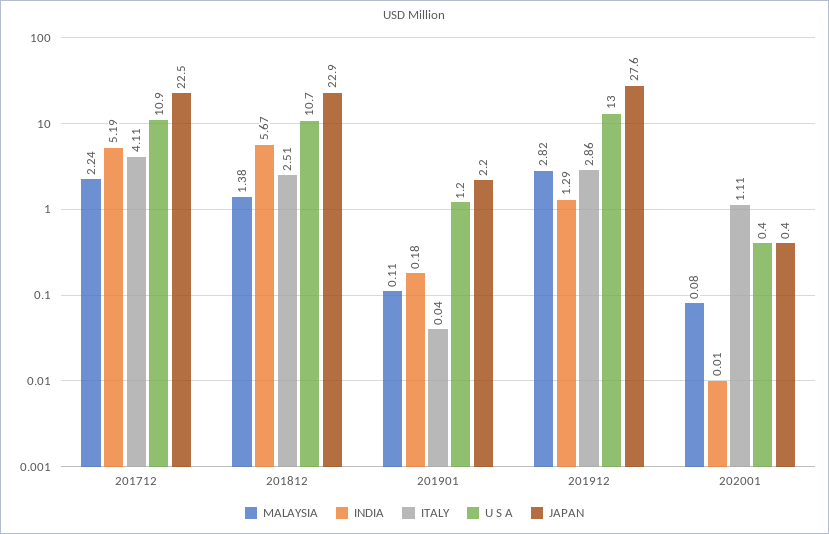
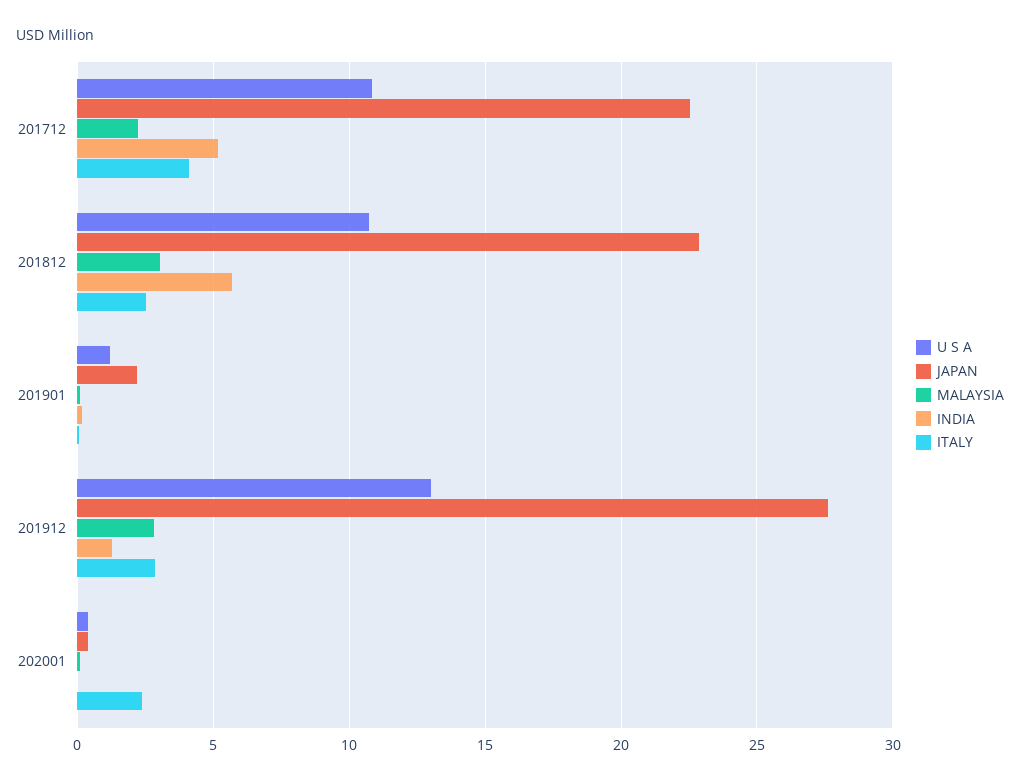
MALAYSIA, 201812: 1.38 -> 3
ITALY, 202001: 1.11 -> 2.5

